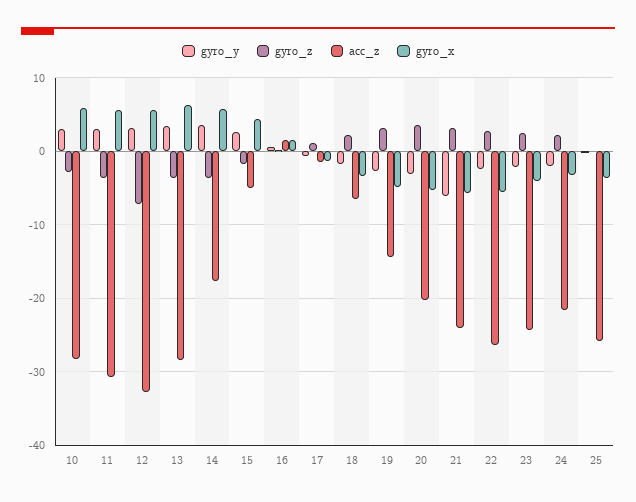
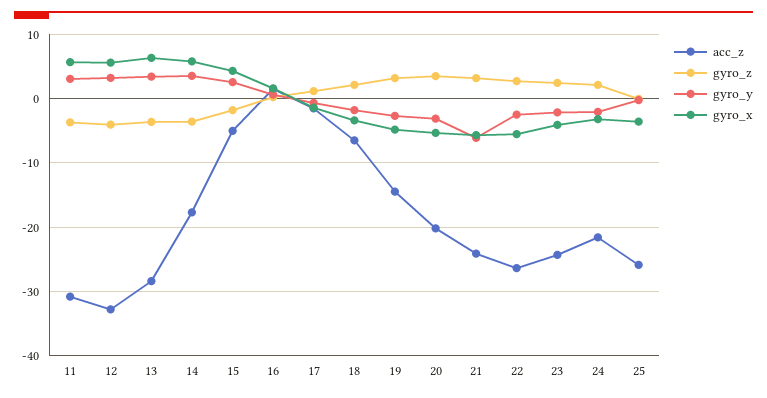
gyro_y, 10: 3 -> none
gyro_z, 10: -3 -> none
acc_z, 10: -28 -> none
gyro_x, 10: 6 -> none
gyro_z, 12: -7 -> -4

